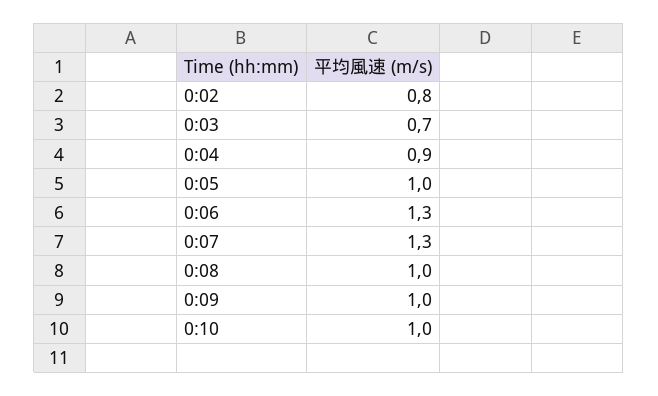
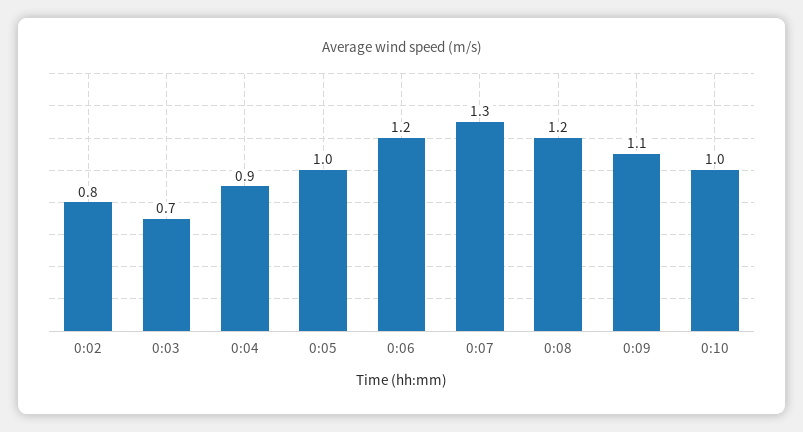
0:06: 1.3 -> 1.2
0:08: 1 -> 1.2
0:09: 1 -> 1.1

